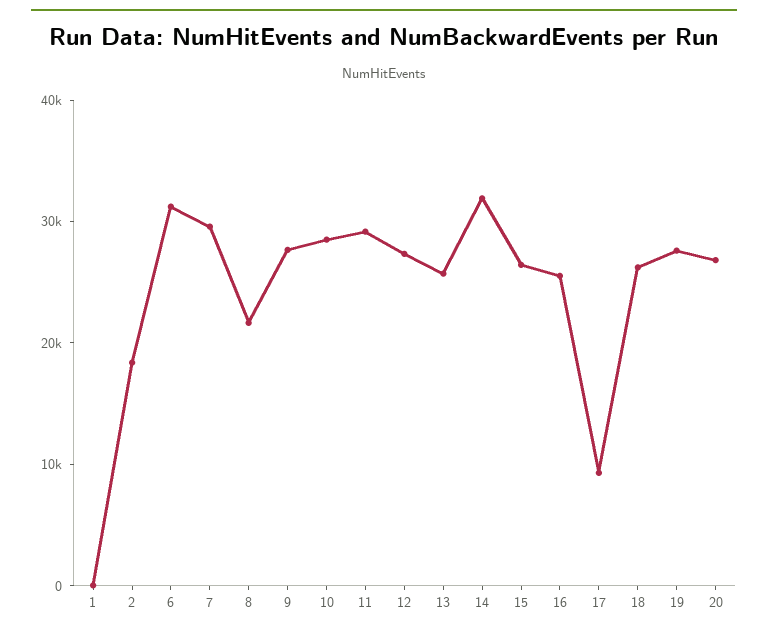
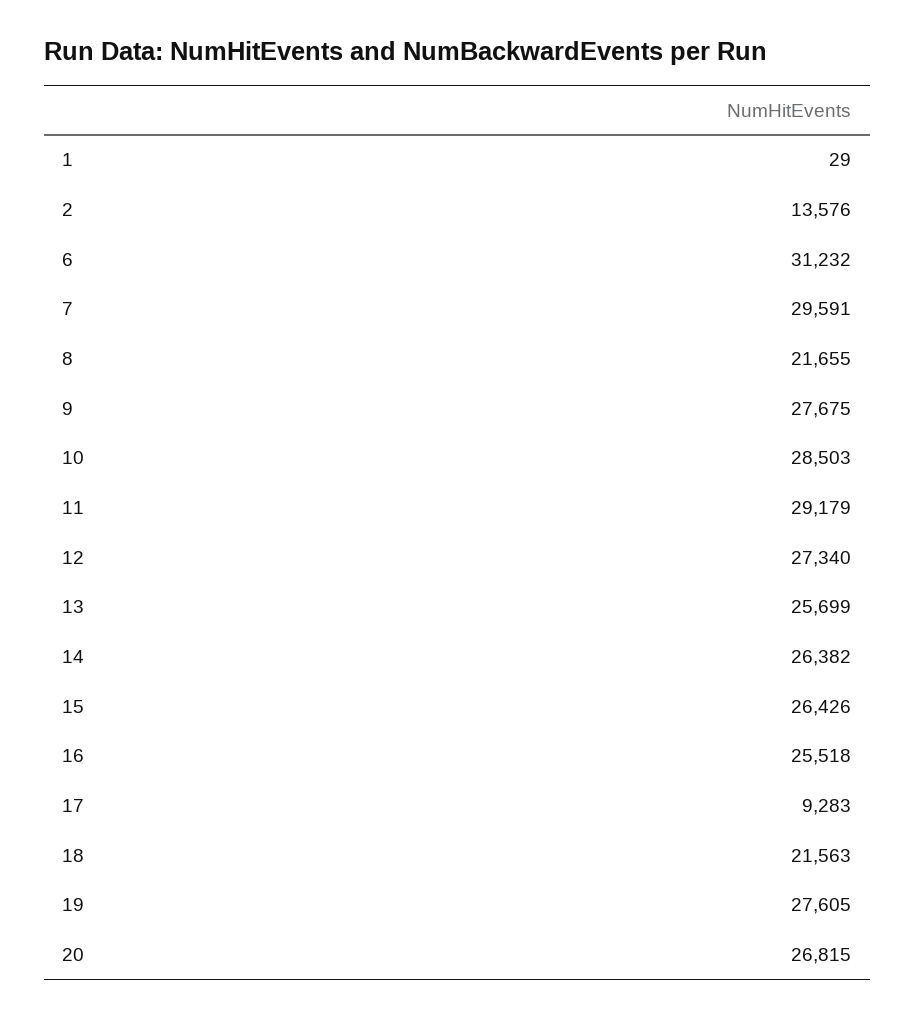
2: 18000 -> 13576
14: 32000 -> 26382
18: 26000 -> 21563

